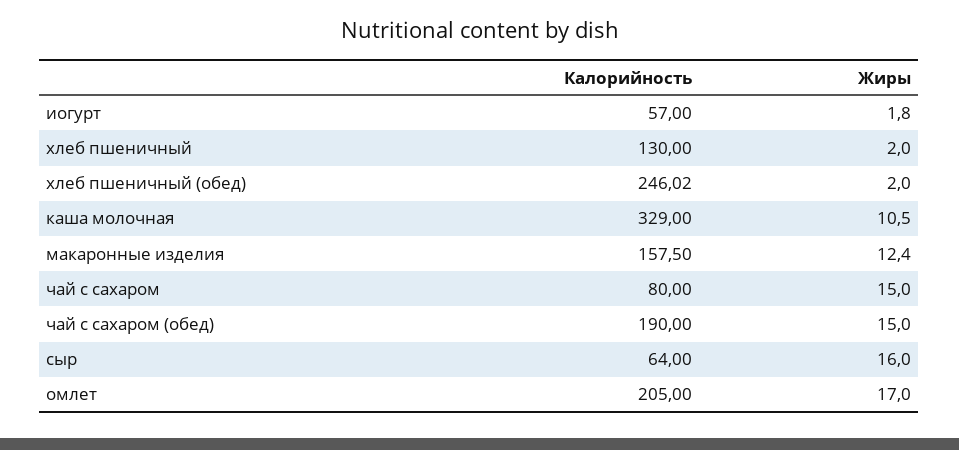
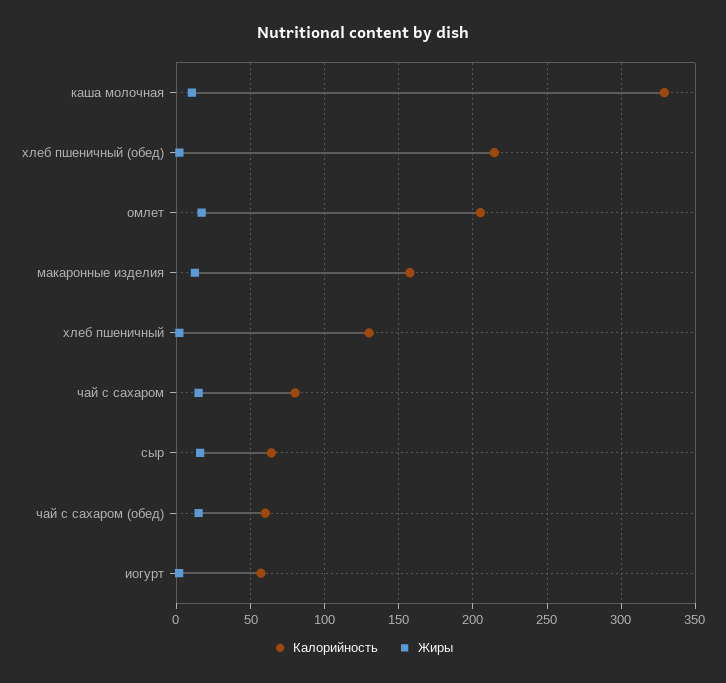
Калорийность, хлеб пшеничный (обед): 246.02 -> 215
Калорийность, чай с сахаром (обед): 190 -> 60

